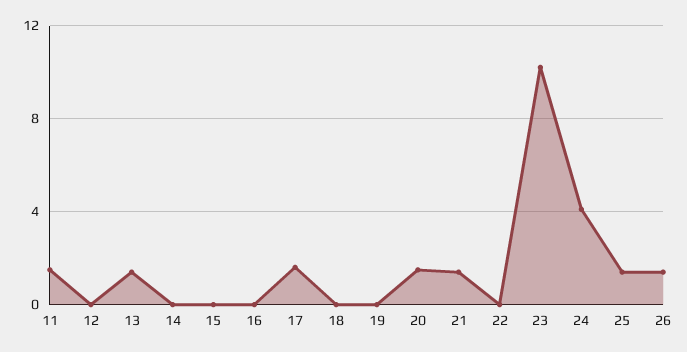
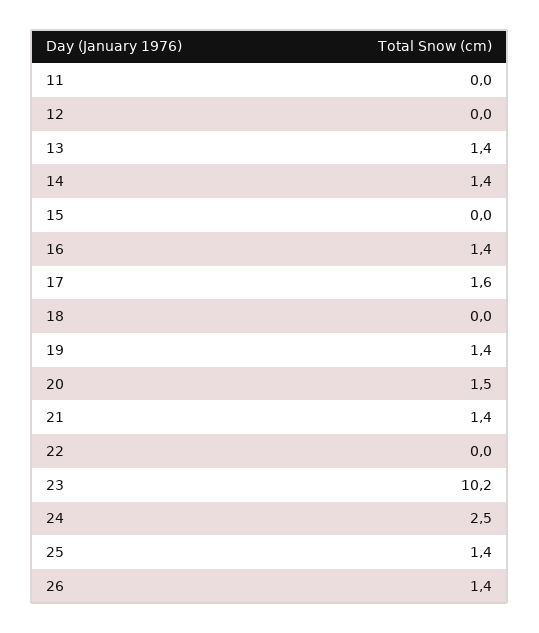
11: 1.5 -> 0
14: 0 -> 1.4
16: 0 -> 1.4
19: 0 -> 1.4
24: 4 -> 2.5

